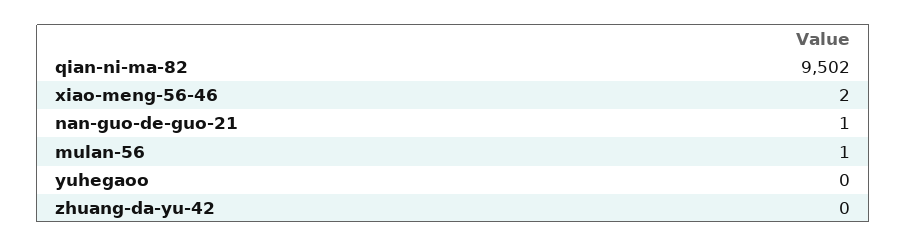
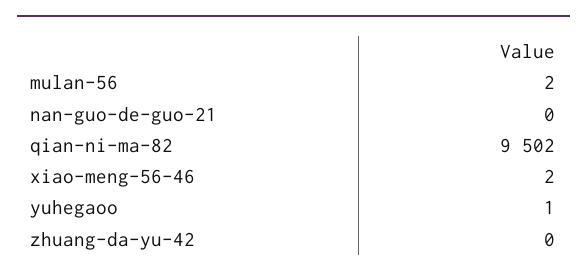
nan-guo-de-guo-21: 1 -> 0
mulan-56: 1 -> 2
yuhegaoo: 0 -> 1

